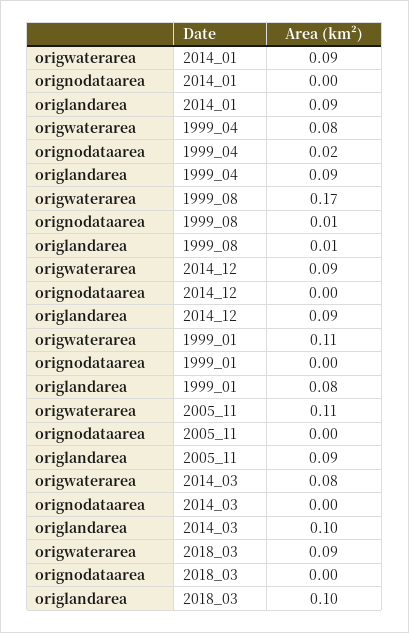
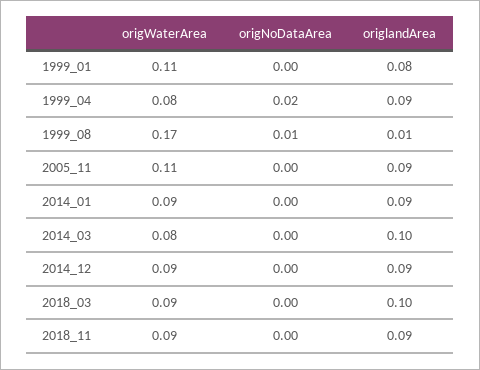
origwaterarea, 2018_11: none -> 0.09
orignodataarea, 2018_11: none -> 0
origlandarea, 2018_11: none -> 0.09

